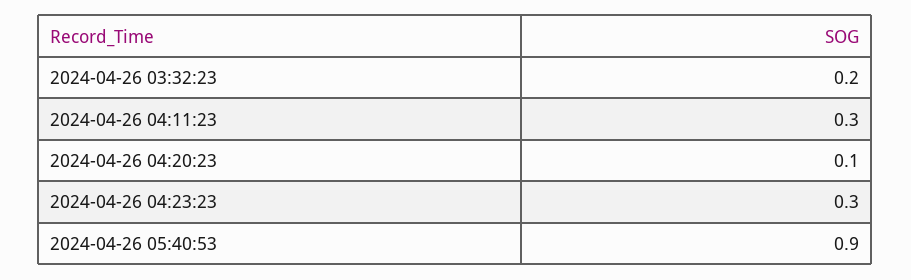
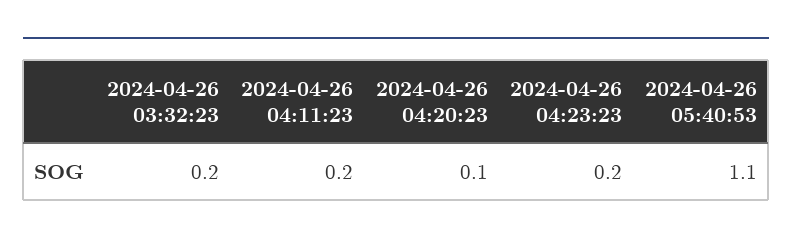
2024-04-26 04:11:23: 0.3 -> 0.2
2024-04-26 04:23:23: 0.3 -> 0.2
2024-04-26 05:40:53: 0.9 -> 1.1

